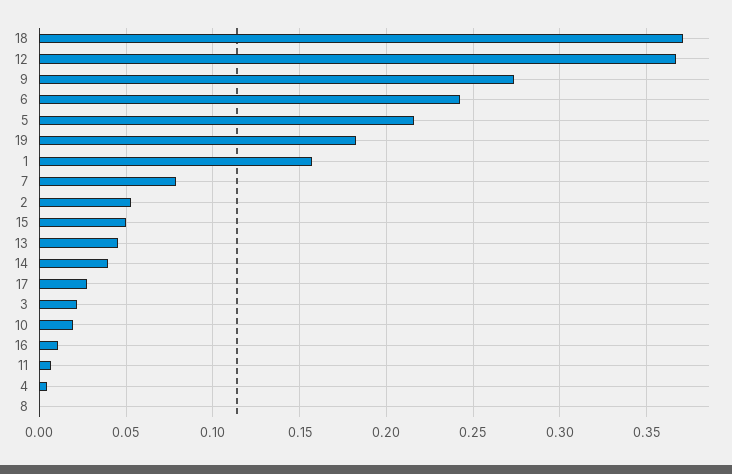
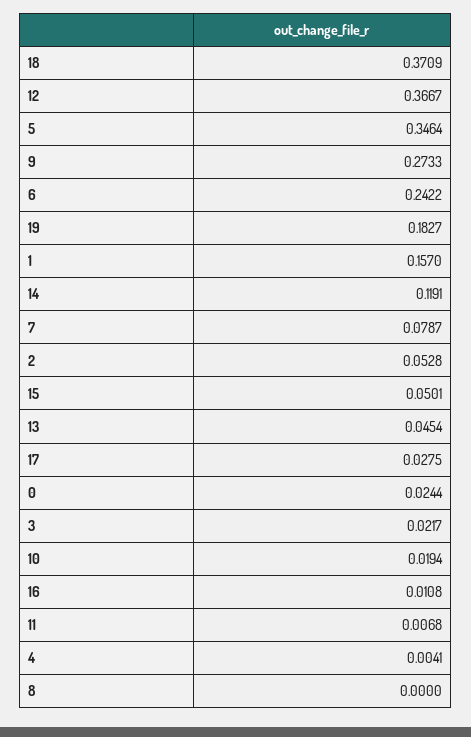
5: 0.215 -> 0.3464
14: 0.04 -> 0.1191
0: none -> 0.0244

